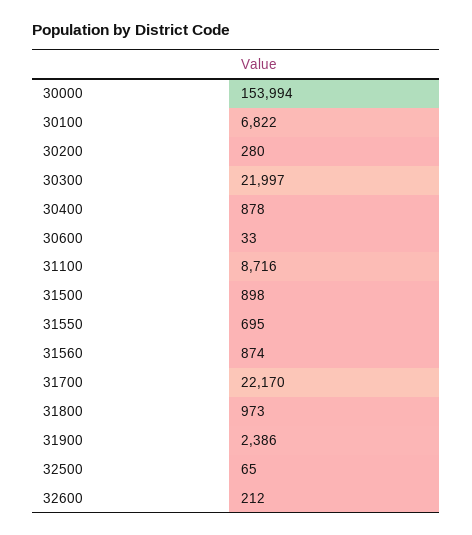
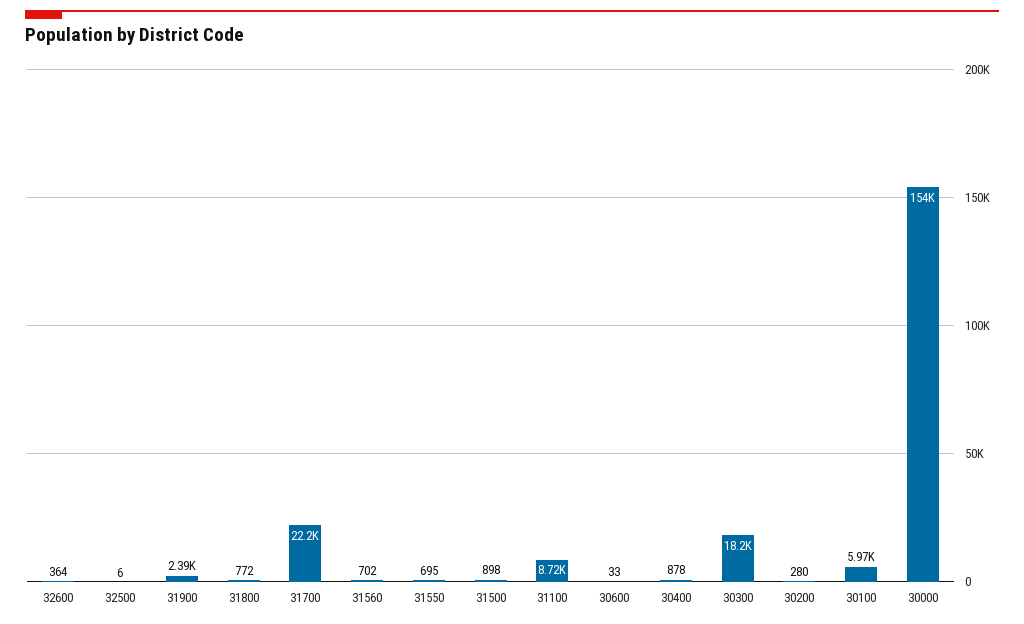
30100: 6822 -> 5970
30300: 21997 -> 18200
31560: 874 -> 702
31800: 973 -> 772
32500: 65 -> 6
32600: 212 -> 364

